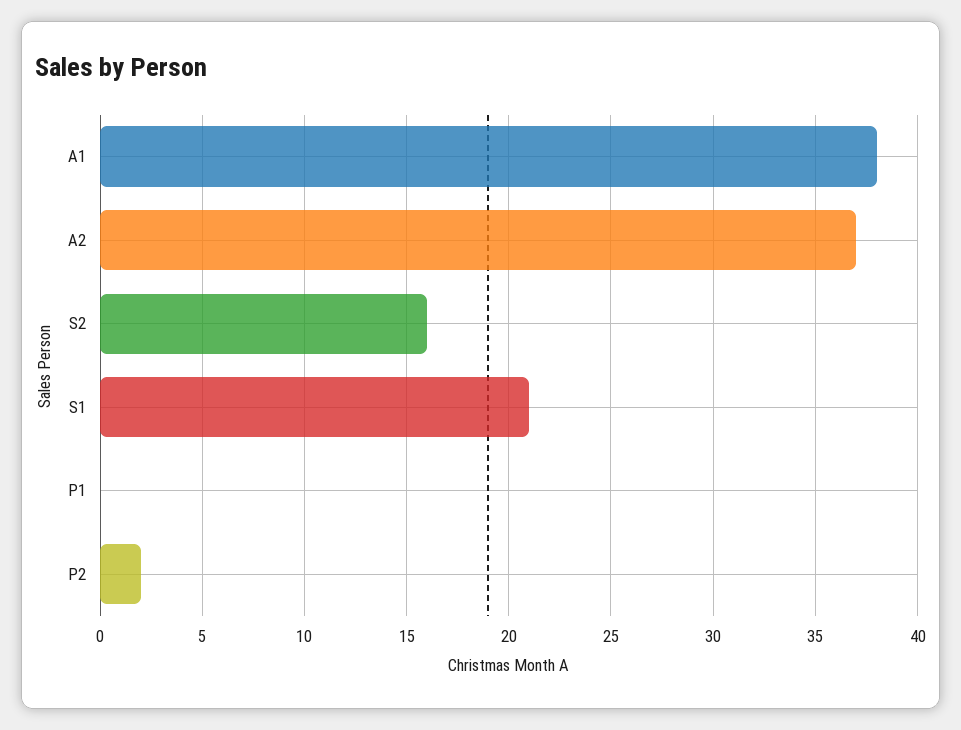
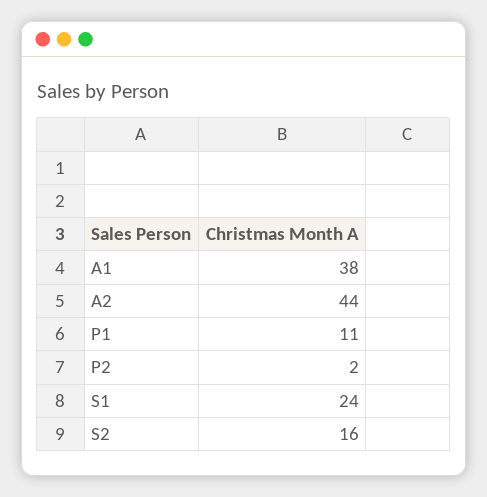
A2: 37 -> 44
S1: 21 -> 24
P1: 0 -> 11

